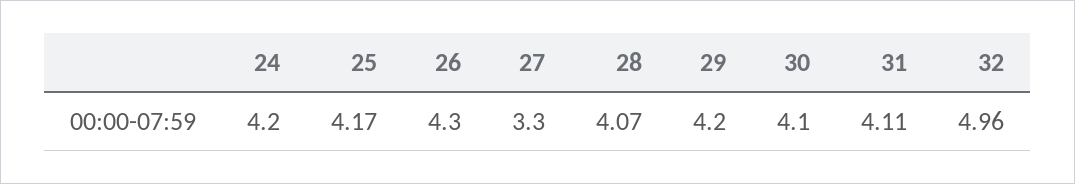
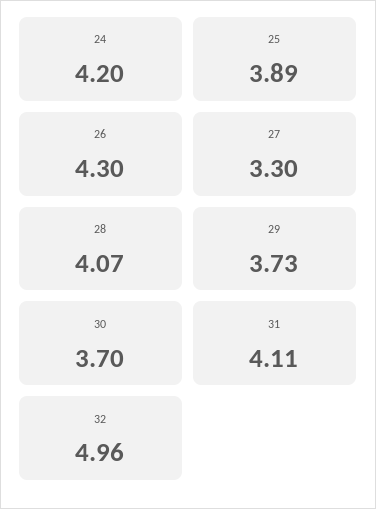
25: 4.17 -> 3.89
29: 4.2 -> 3.73
30: 4.1 -> 3.7

